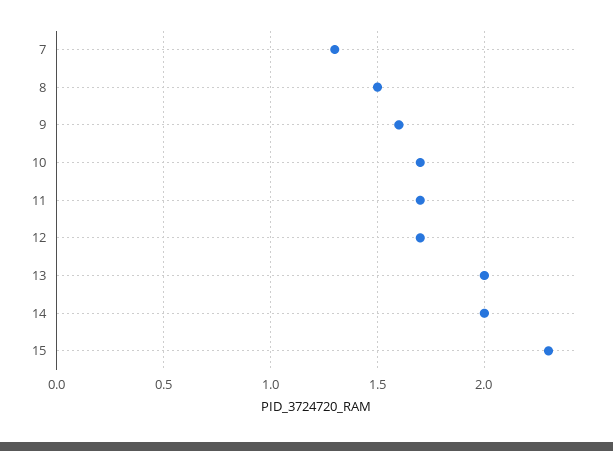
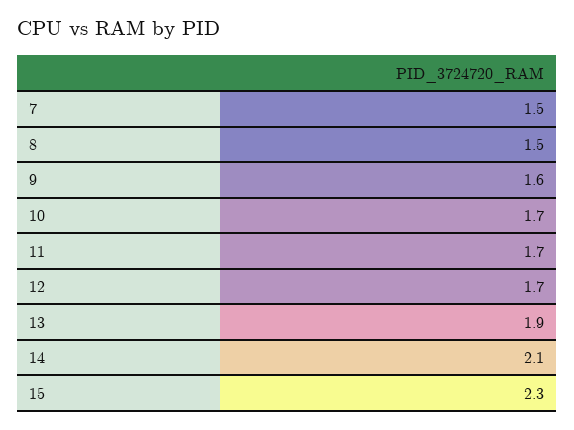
7: 1.3 -> 1.5
13: 2 -> 1.9
14: 2 -> 2.1

